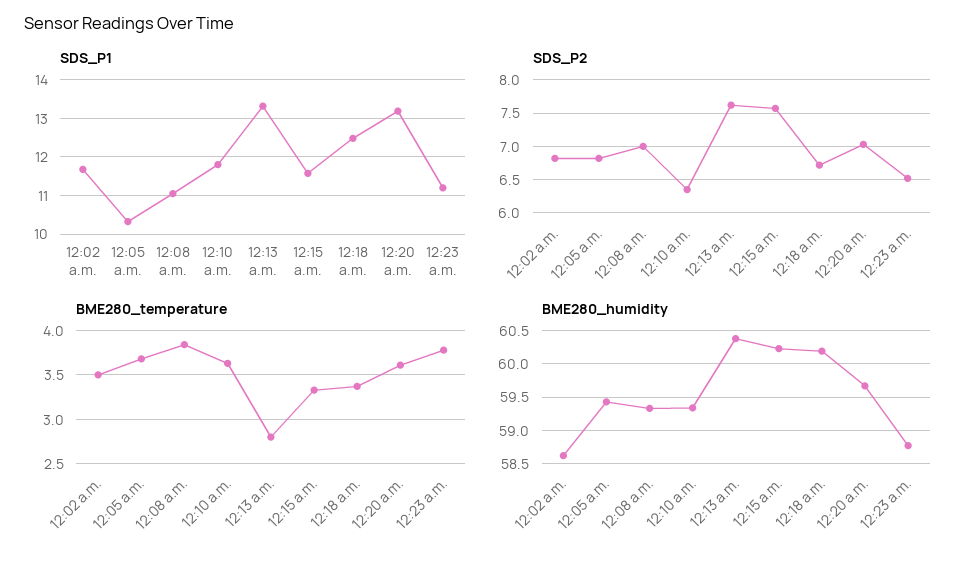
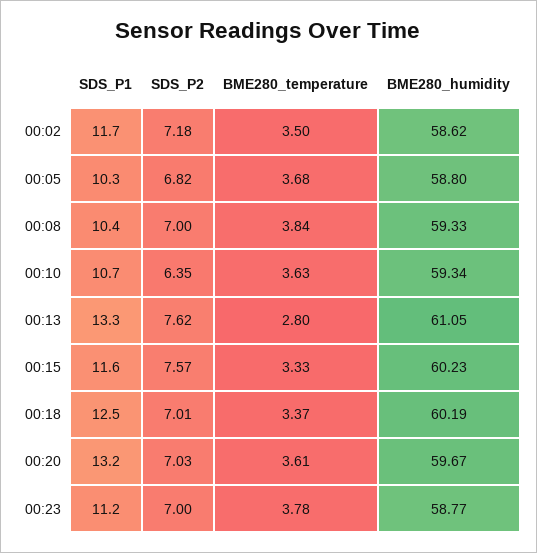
SDS_P1, 12:08 a.m.: 11 -> 10.4
SDS_P1, 12:10 a.m.: 11.8 -> 10.7
SDS_P2, 12:02 a.m.: 6.8 -> 7.18
SDS_P2, 12:18 a.m.: 6.7 -> 7.01
SDS_P2, 12:23 a.m.: 6.5 -> 7
BME280_humidity, 12:05 a.m.: 59.4 -> 58.8
BME280_humidity, 12:13 a.m.: 60.4 -> 61.05

